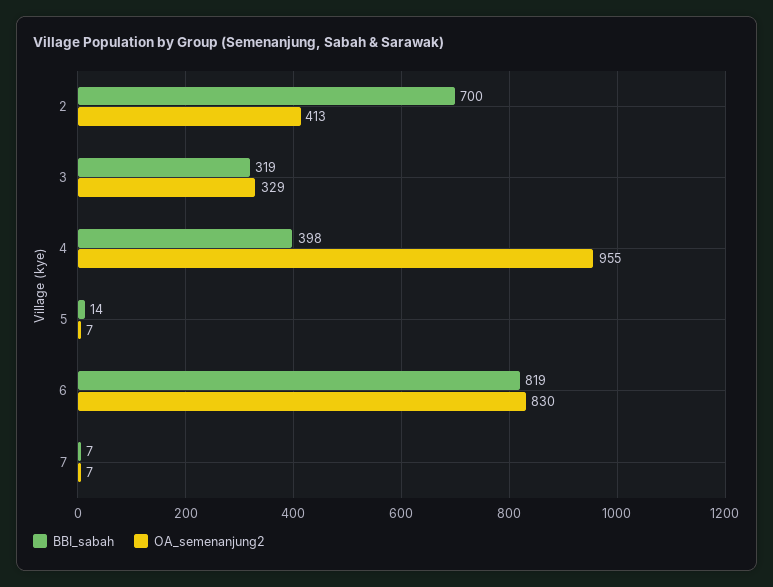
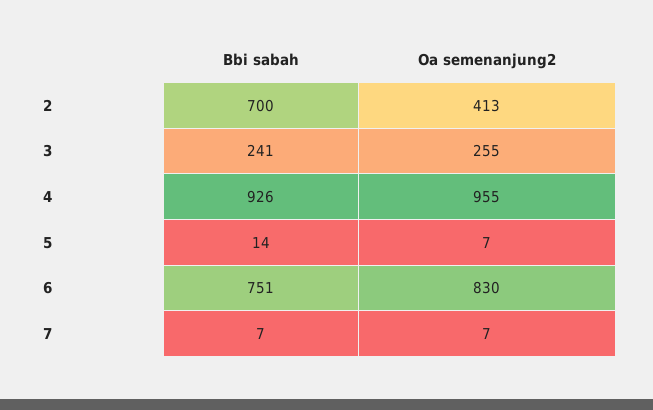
BBI_sabah, 3: 319 -> 241
OA_semenanjung2, 3: 329 -> 255
BBI_sabah, 4: 398 -> 926
BBI_sabah, 6: 819 -> 751

